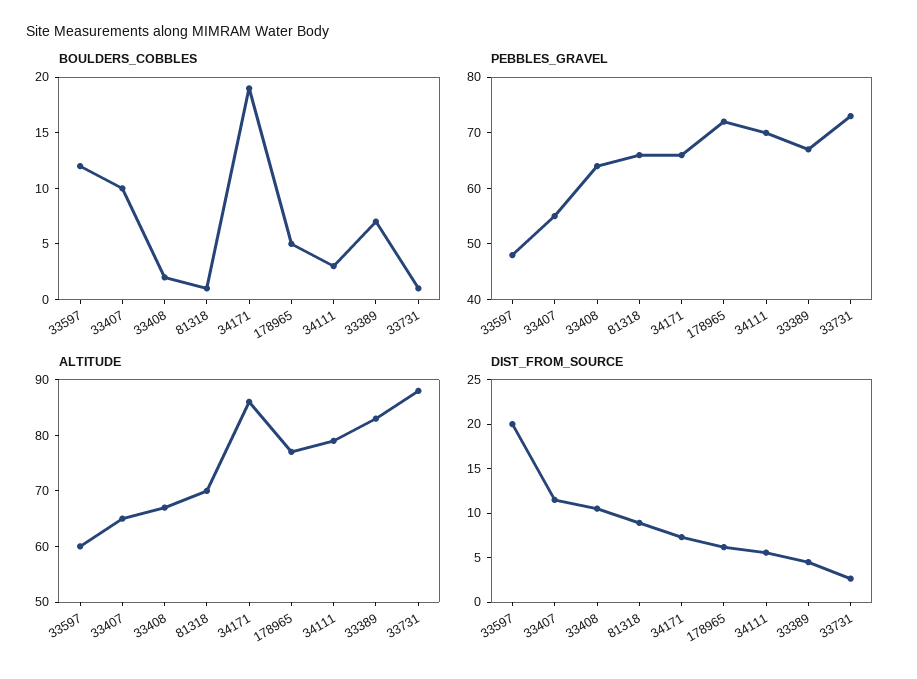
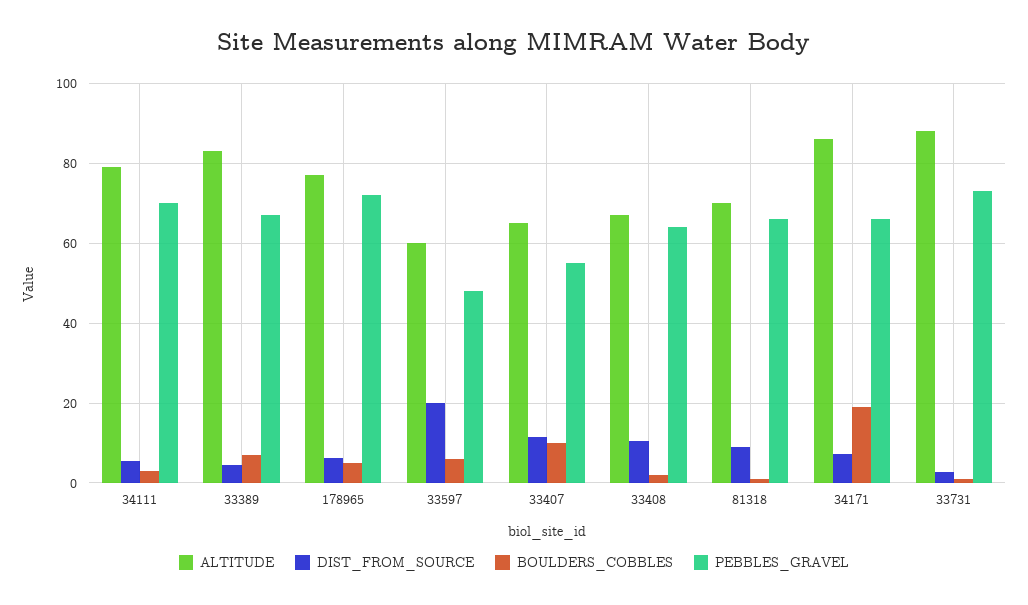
BOULDERS_COBBLES, 33597: 12 -> 6

